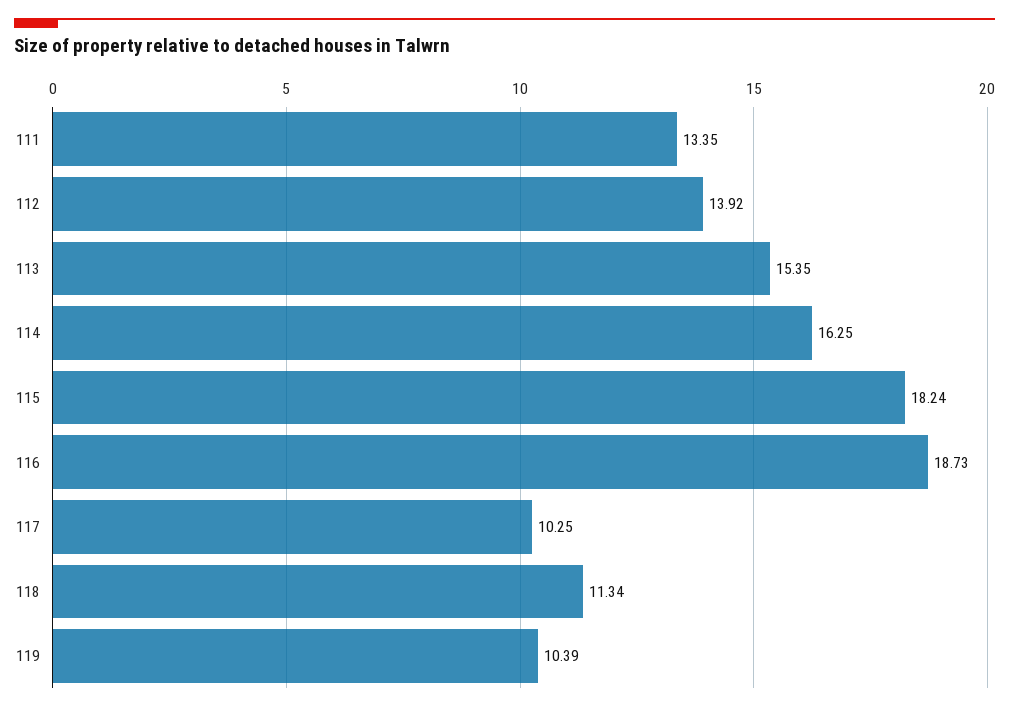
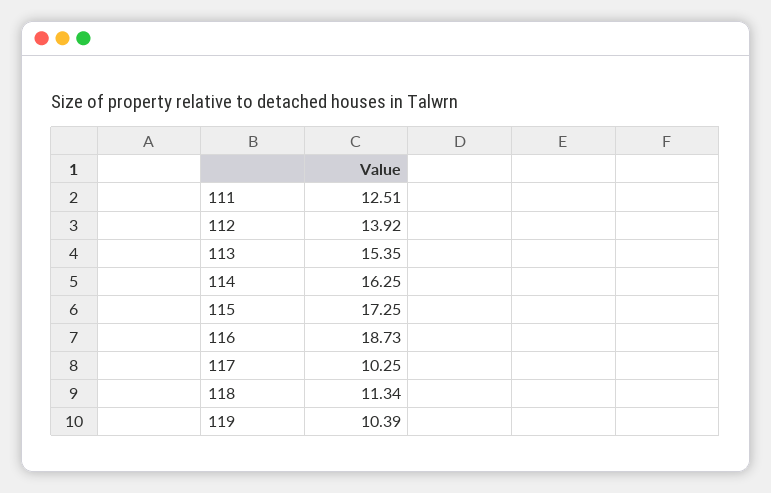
111: 13.35 -> 12.51
115: 18.24 -> 17.25

